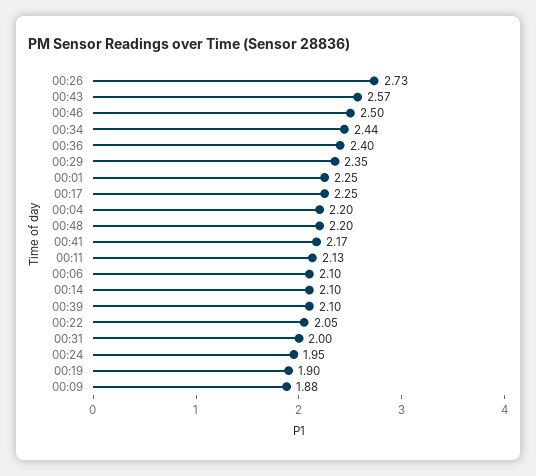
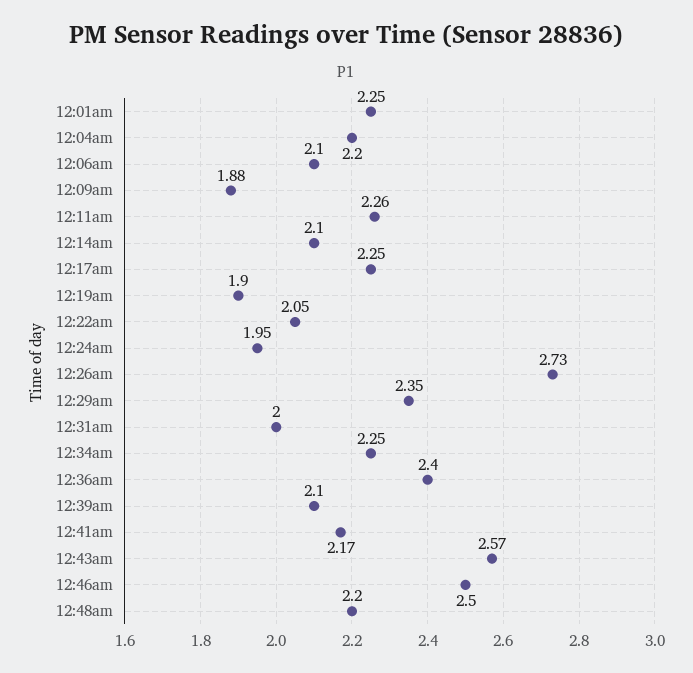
00:34: 2.44 -> 2.25
00:11: 2.13 -> 2.26

